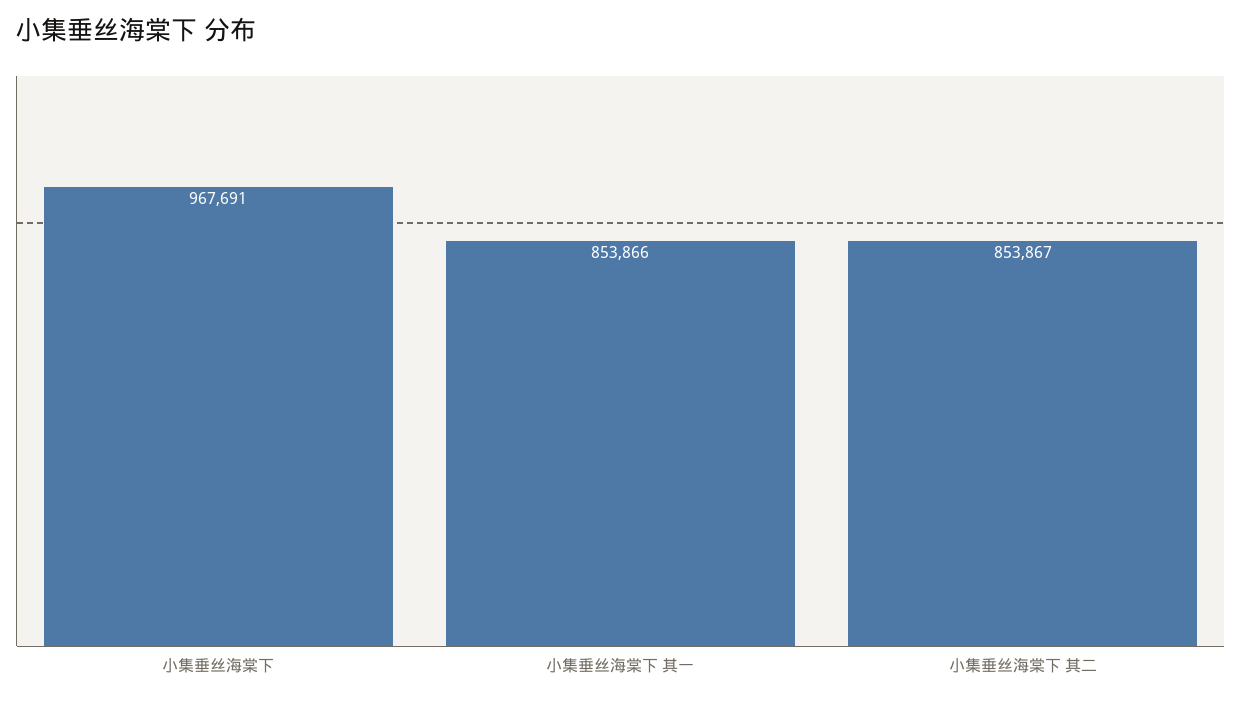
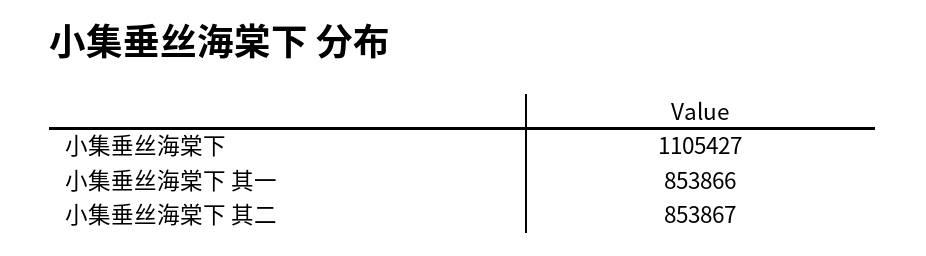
小集垂丝海棠下: 967691 -> 1105427

